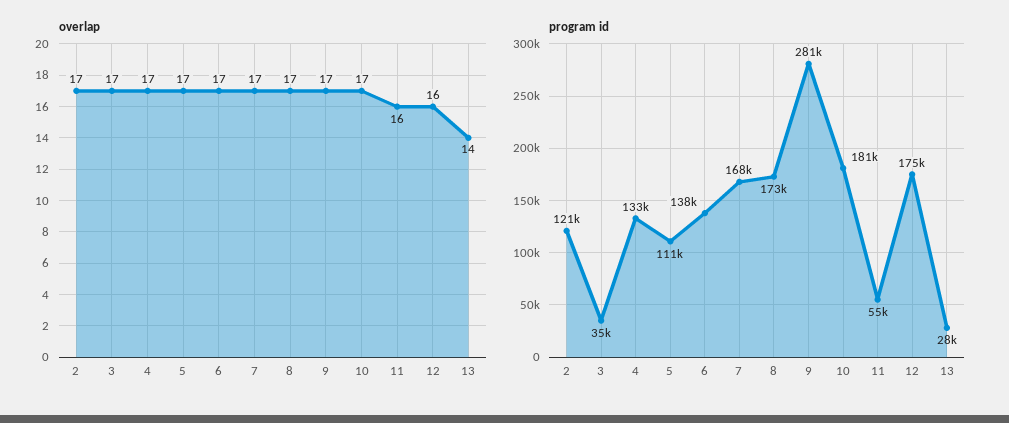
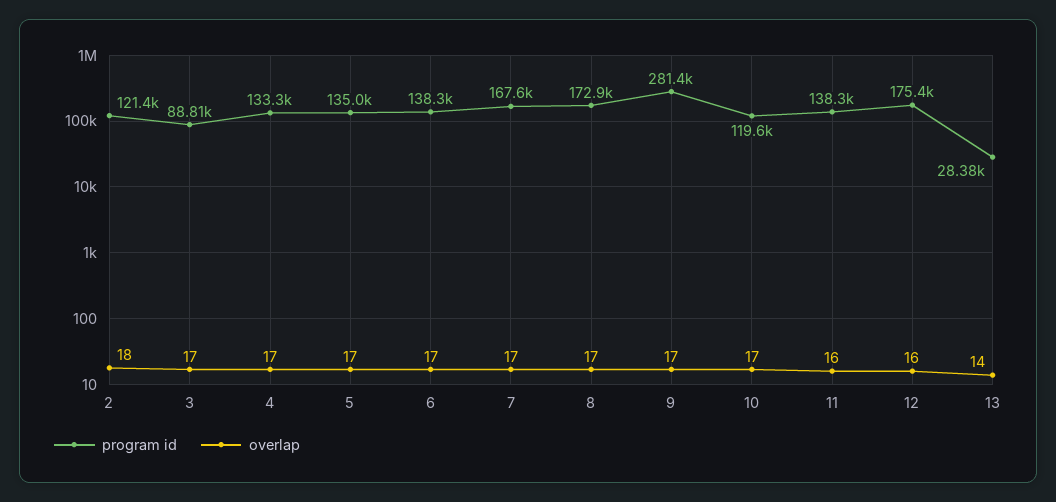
overlap, 2: 17 -> 18
program id, 3: 35000 -> 88810
program id, 5: 111000 -> 135000
program id, 10: 181000 -> 119600
program id, 11: 55000 -> 138300

